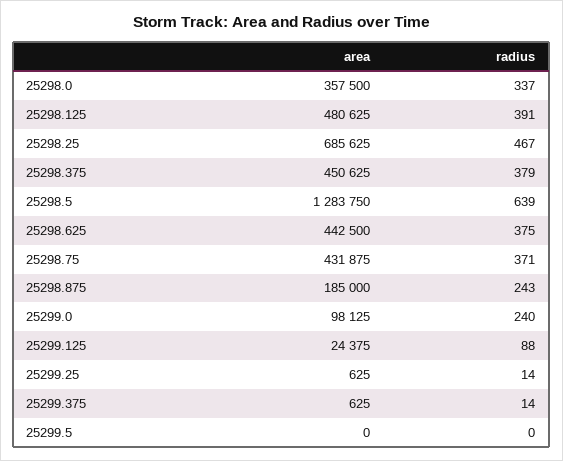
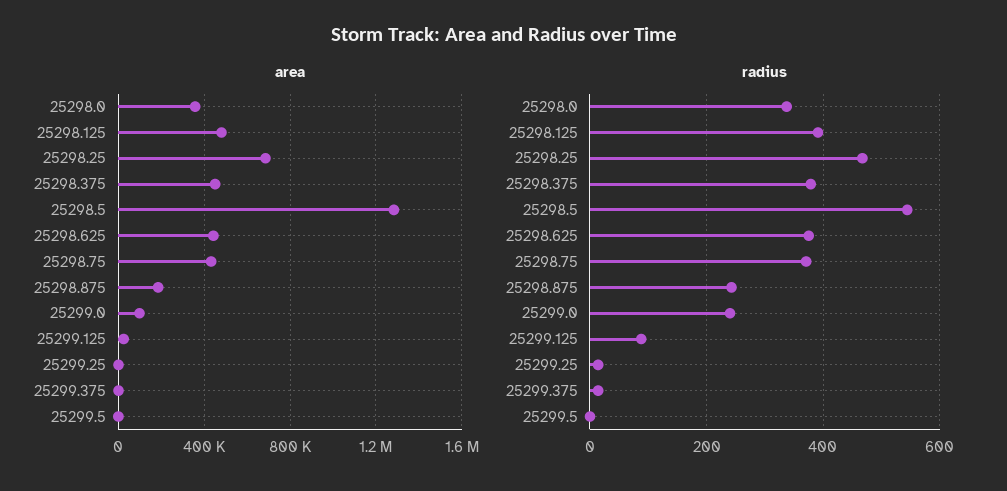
radius, 25298.5: 639 -> 540

